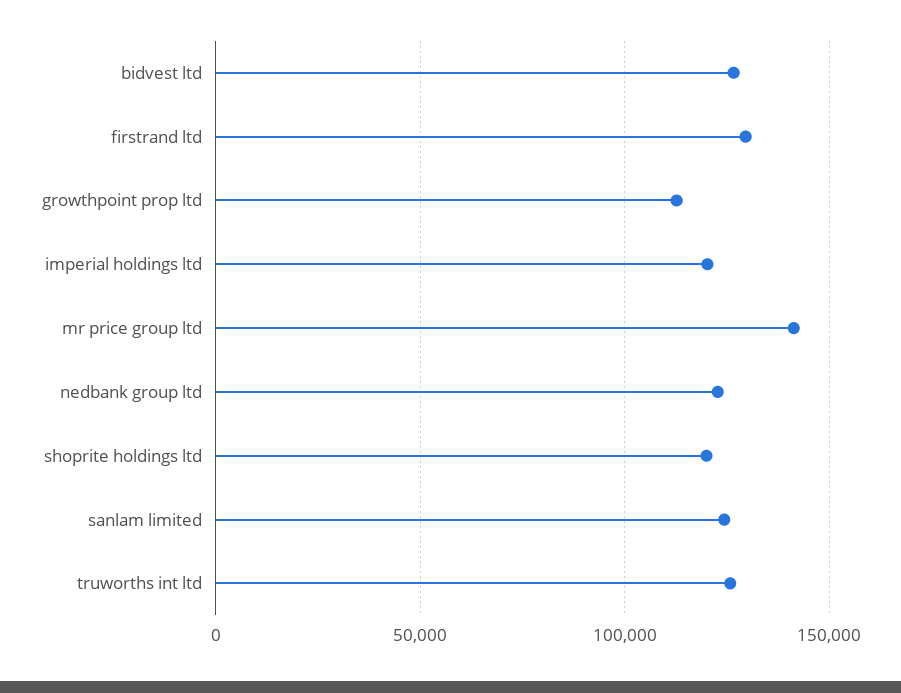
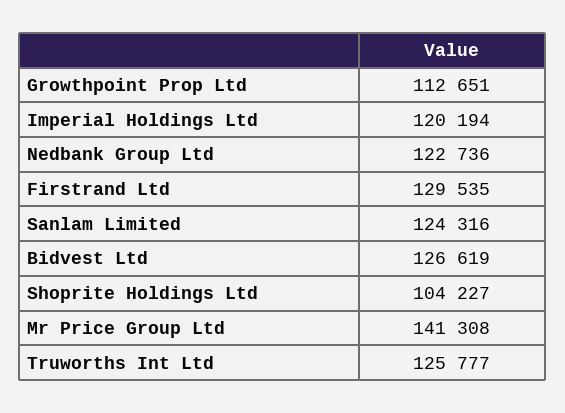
shoprite holdings ltd: 120000 -> 104227

